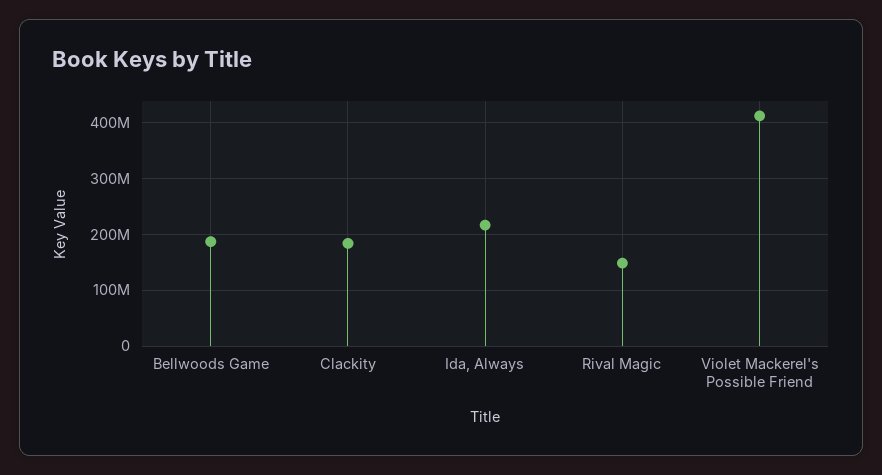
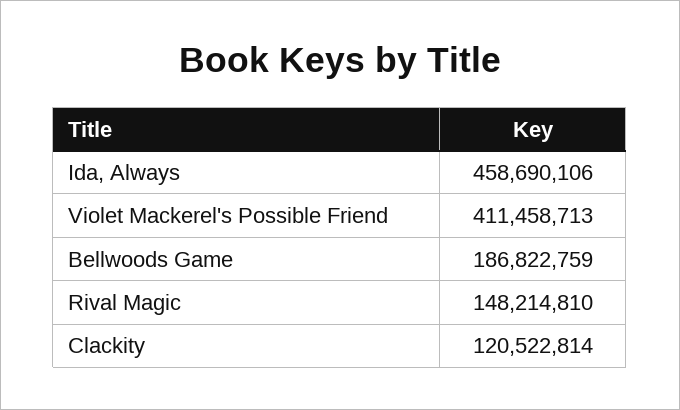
Clackity: 180000000 -> 120522814
Ida, Always: 220000000 -> 458690106

